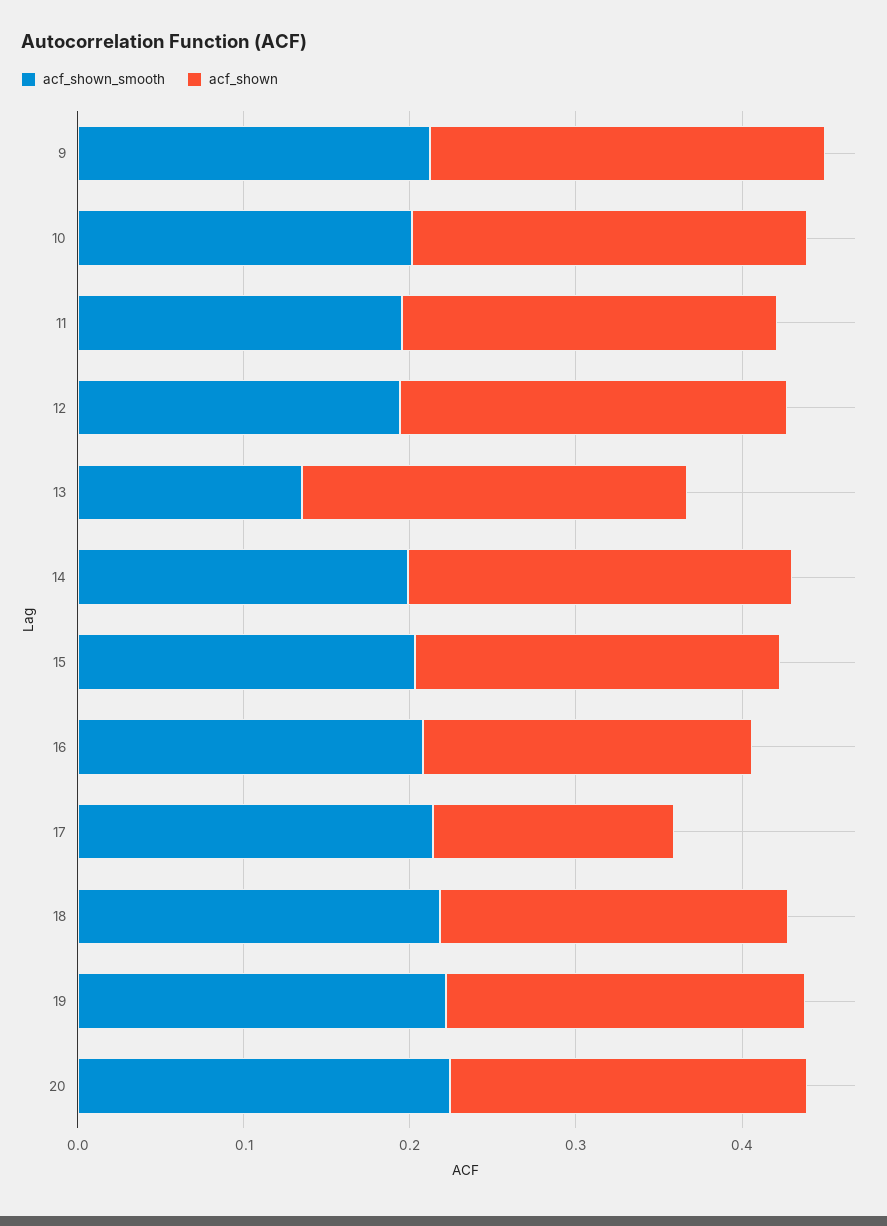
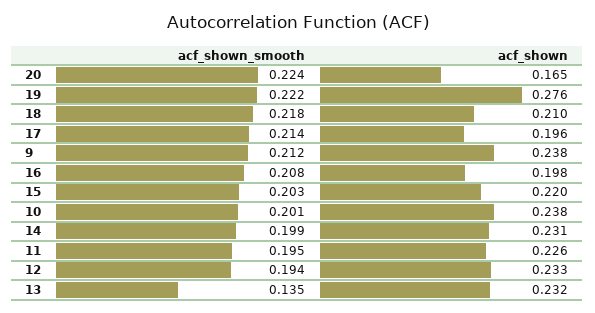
acf_shown, 17: 0.14 -> 0.196
acf_shown, 19: 0.22 -> 0.276
acf_shown, 20: 0.22 -> 0.165

